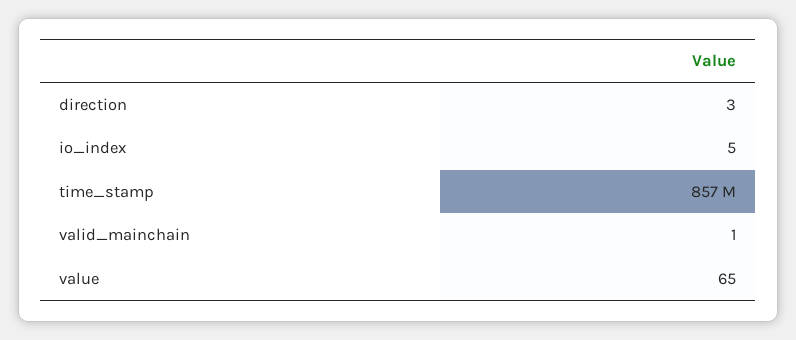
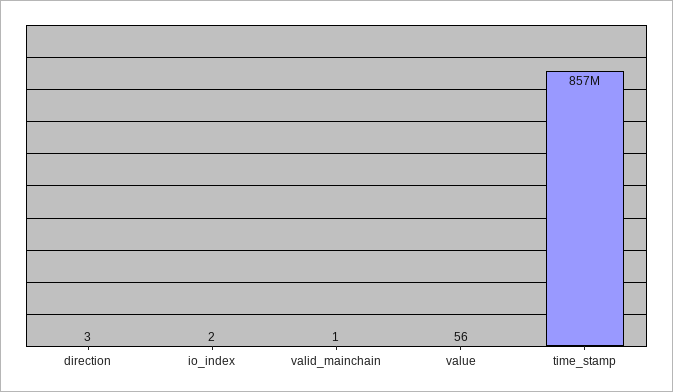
io_index: 5 -> 2
value: 65 -> 56

